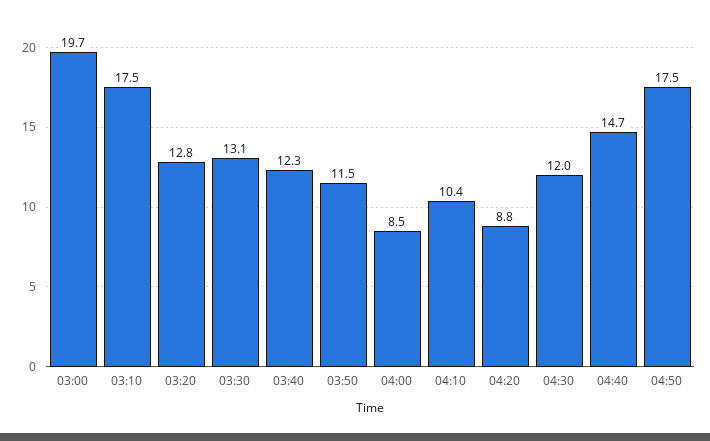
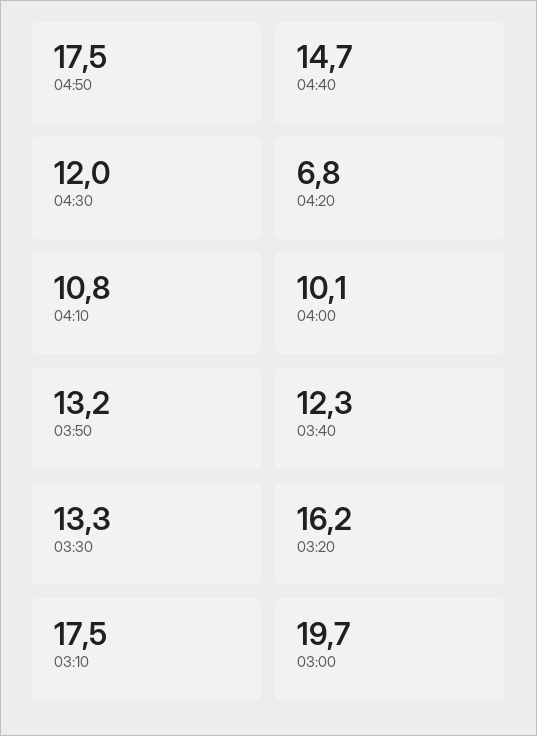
03:20: 12.8 -> 16.2
03:30: 13.1 -> 13.3
03:50: 11.5 -> 13.2
04:00: 8.5 -> 10.1
04:10: 10.4 -> 10.8
04:20: 8.8 -> 6.8

